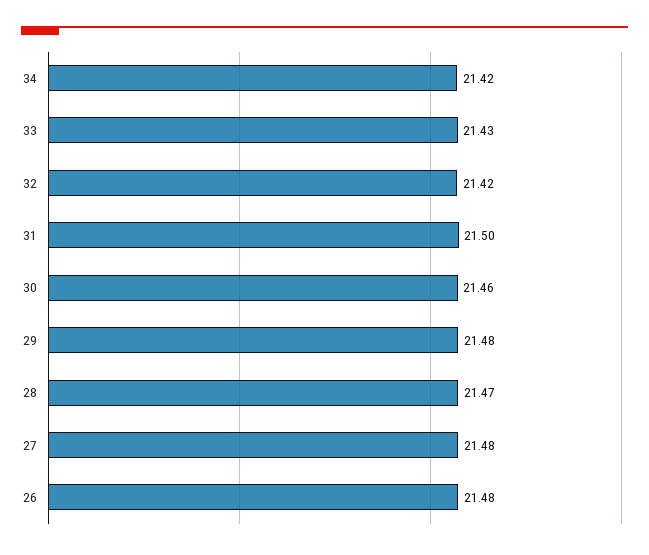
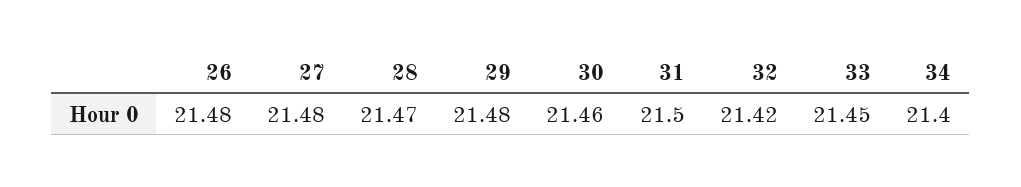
34: 21.42 -> 21.4
33: 21.43 -> 21.45

